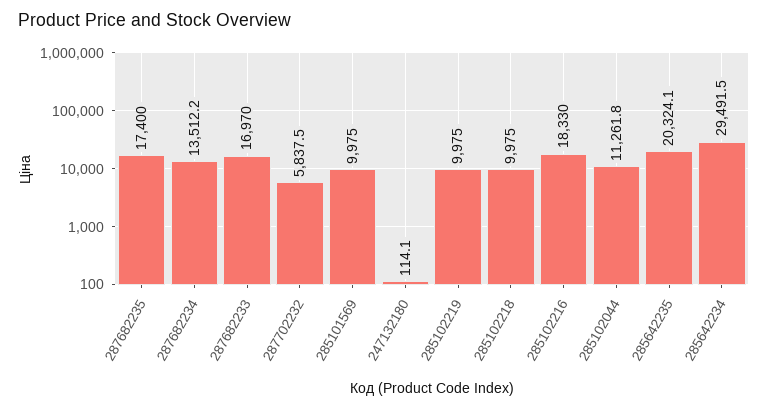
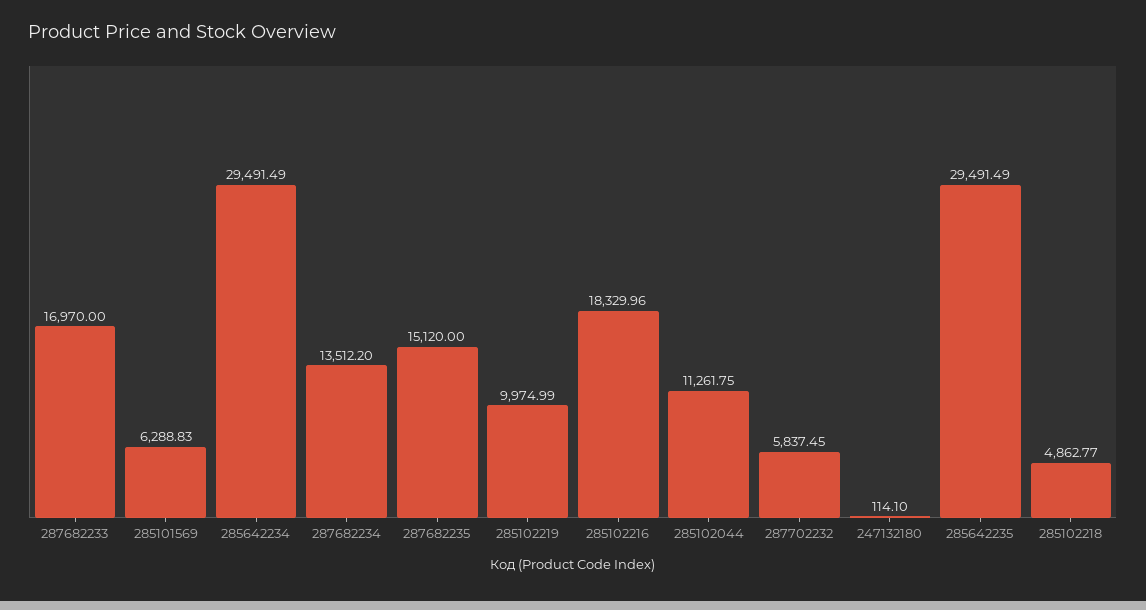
287682235: 17400 -> 15120
285101569: 9975 -> 6288.83
285102218: 9975 -> 4862.77
285642235: 20324.1 -> 29491.49

